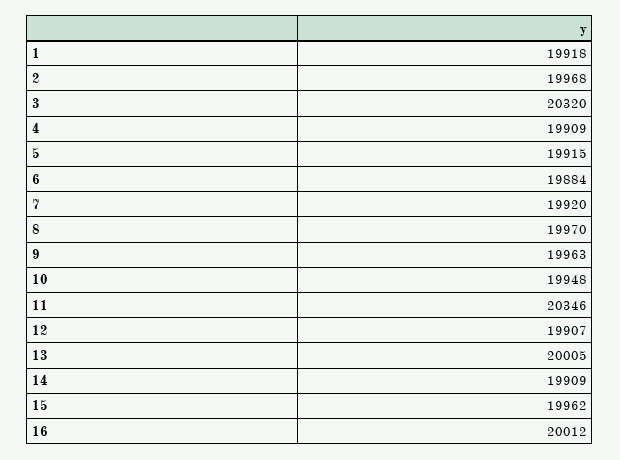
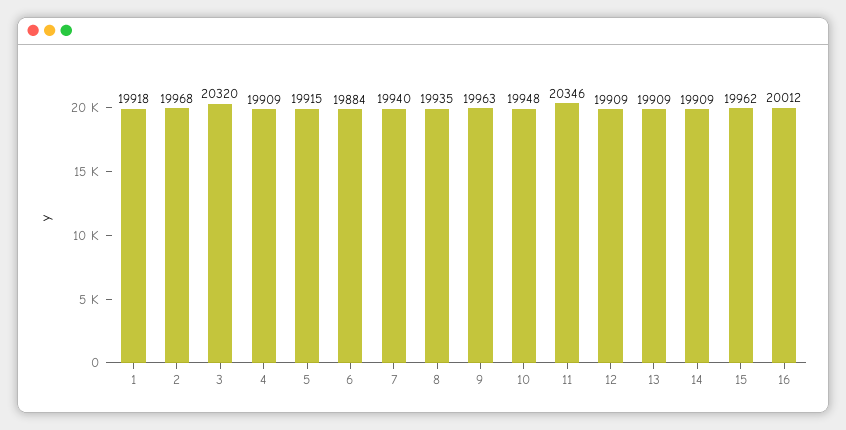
7: 19920 -> 19940
8: 19970 -> 19935
12: 19907 -> 19909
13: 20005 -> 19909

